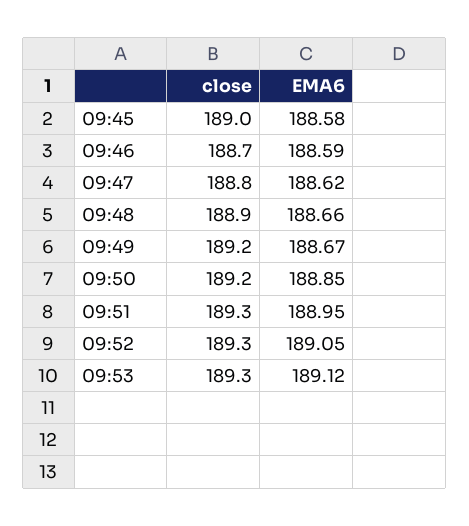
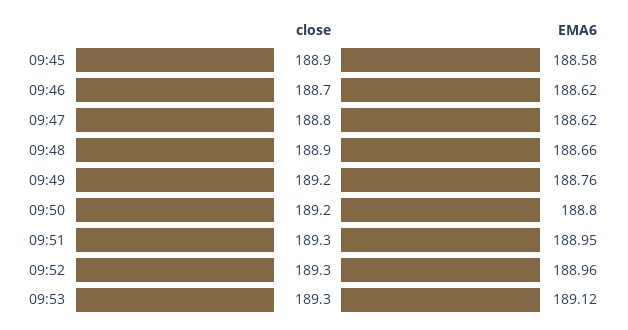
close, 09:45: 189 -> 188.9
EMA6, 09:46: 188.59 -> 188.62
EMA6, 09:49: 188.67 -> 188.76
EMA6, 09:50: 188.85 -> 188.8
EMA6, 09:52: 189.05 -> 188.96

